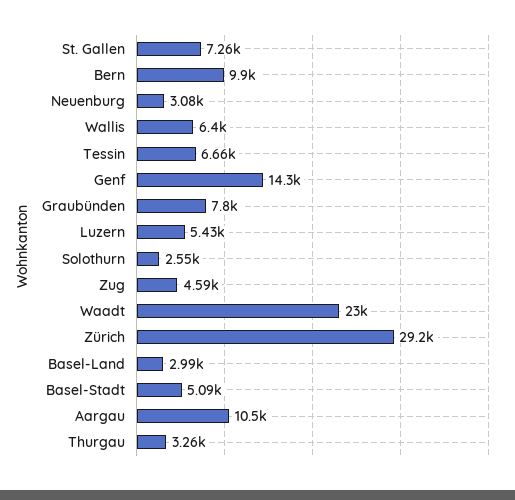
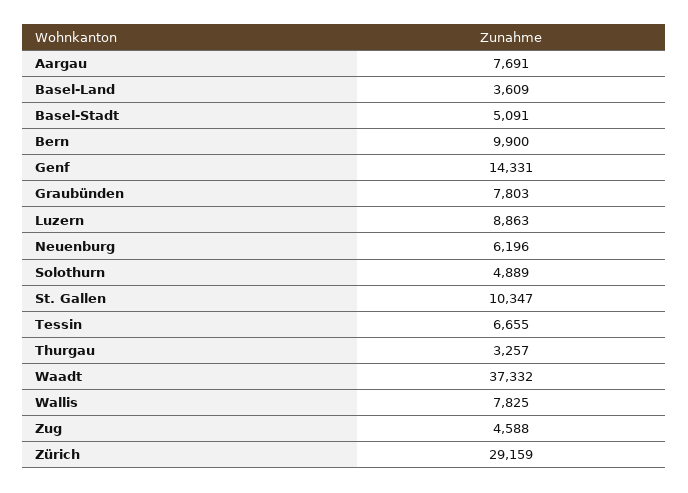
St. Gallen: 7260 -> 10347
Neuenburg: 3080 -> 6196
Wallis: 6400 -> 7825
Luzern: 5430 -> 8863
Solothurn: 2550 -> 4889
Waadt: 23000 -> 37332
Basel-Land: 2990 -> 3609
Aargau: 10500 -> 7691

